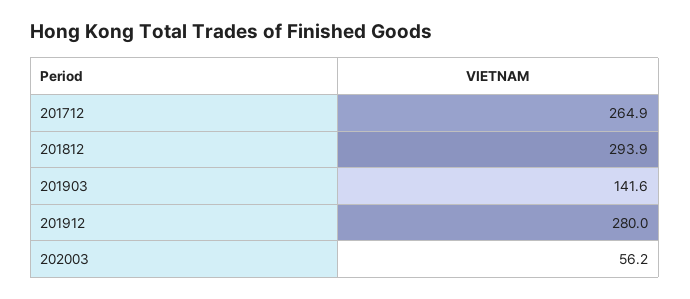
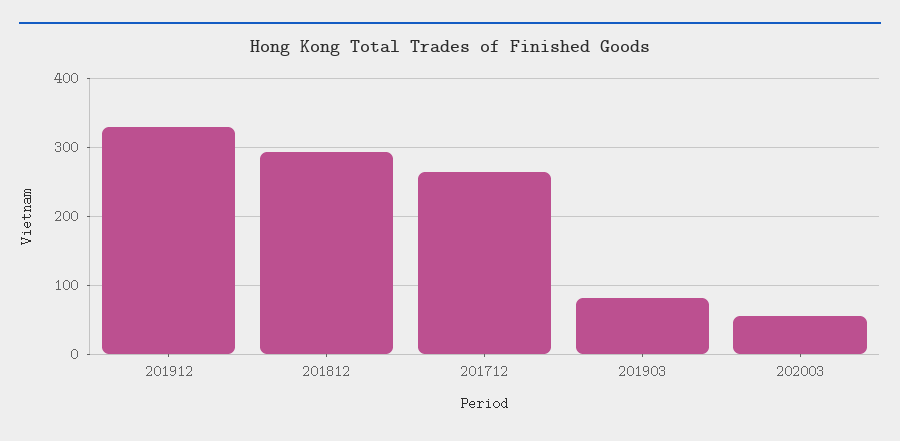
201903: 141.6 -> 80
201912: 280 -> 330

